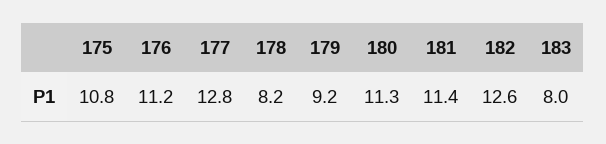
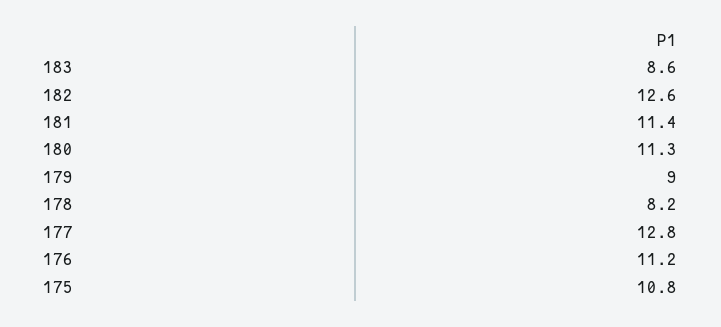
179: 9.2 -> 9
183: 8 -> 8.6

